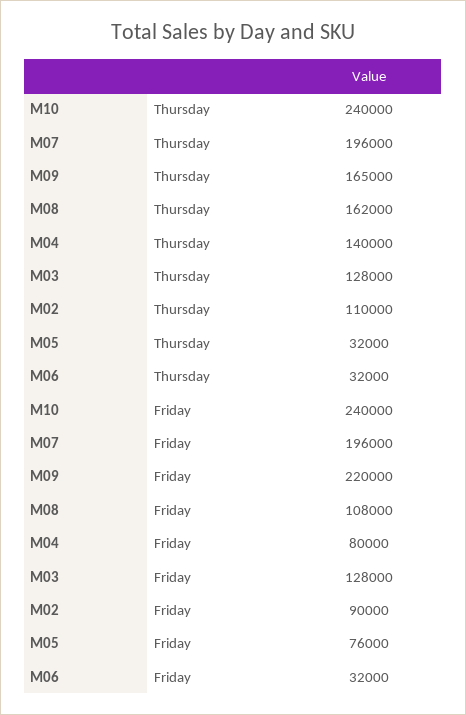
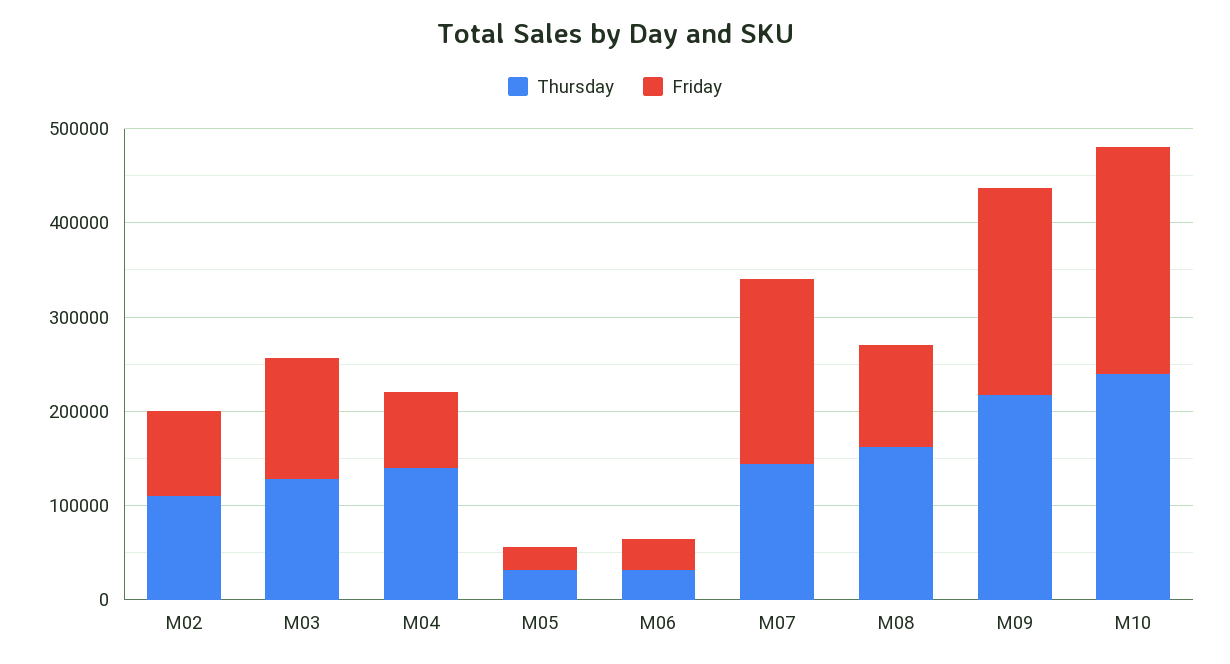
Thursday, M07: 196000 -> 140000
Thursday, M09: 165000 -> 220000
Friday, M05: 76000 -> 20000

